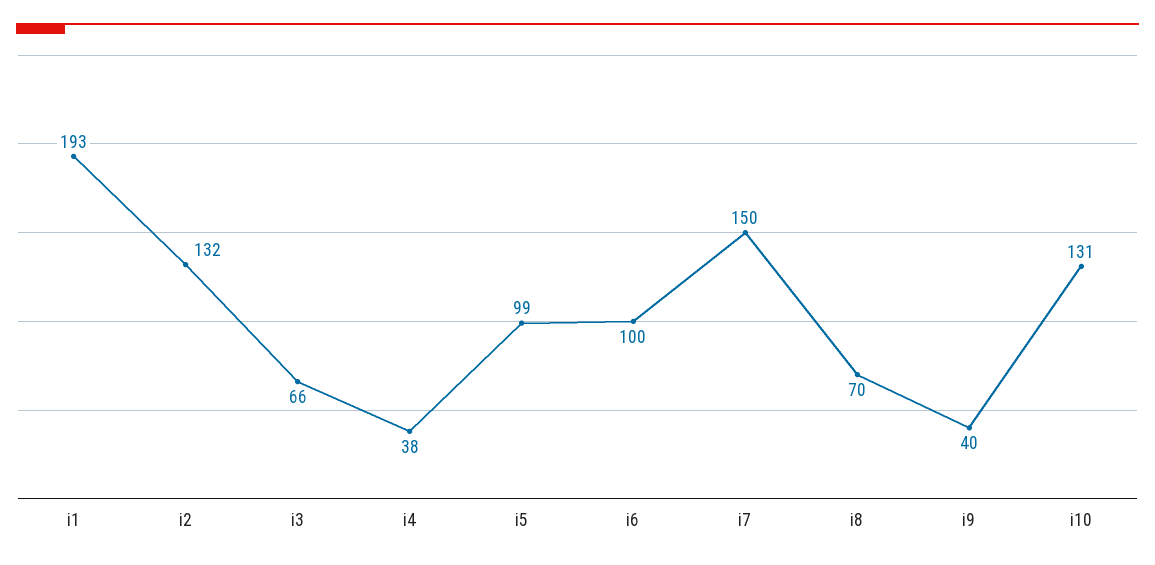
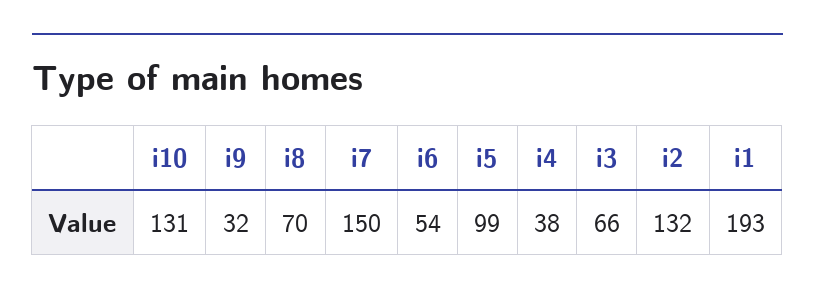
i6: 100 -> 54
i9: 40 -> 32

